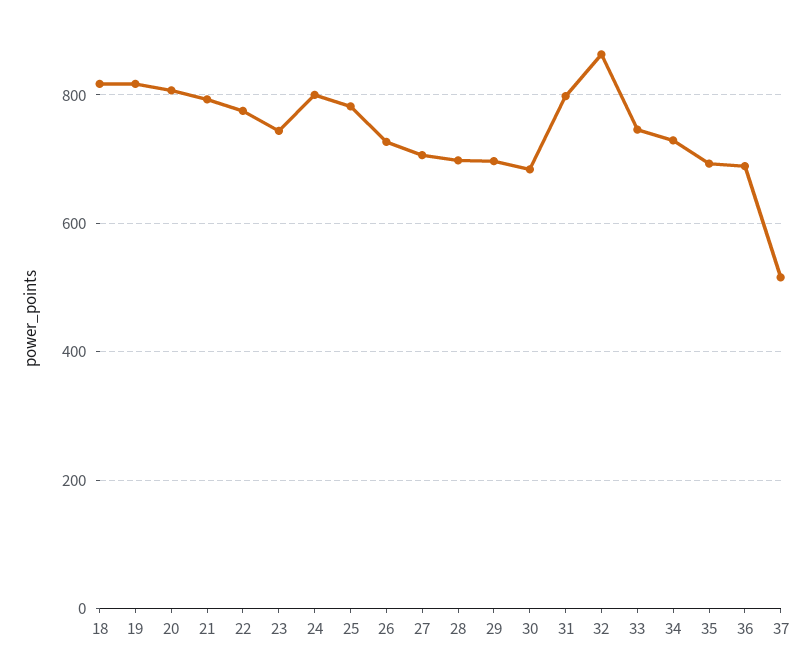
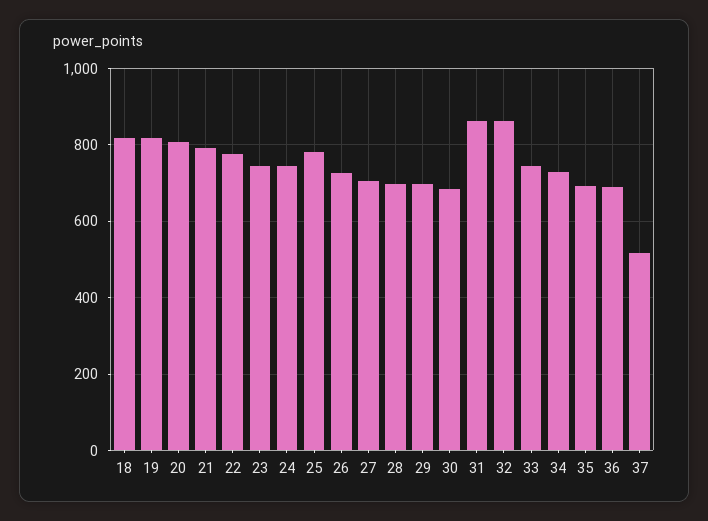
24: 800 -> 740
31: 800 -> 860

